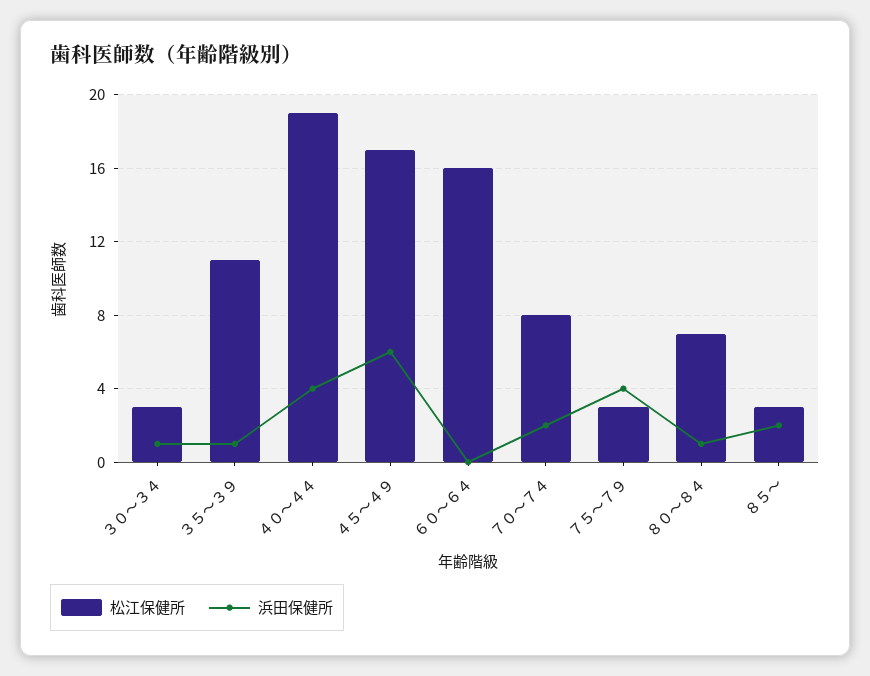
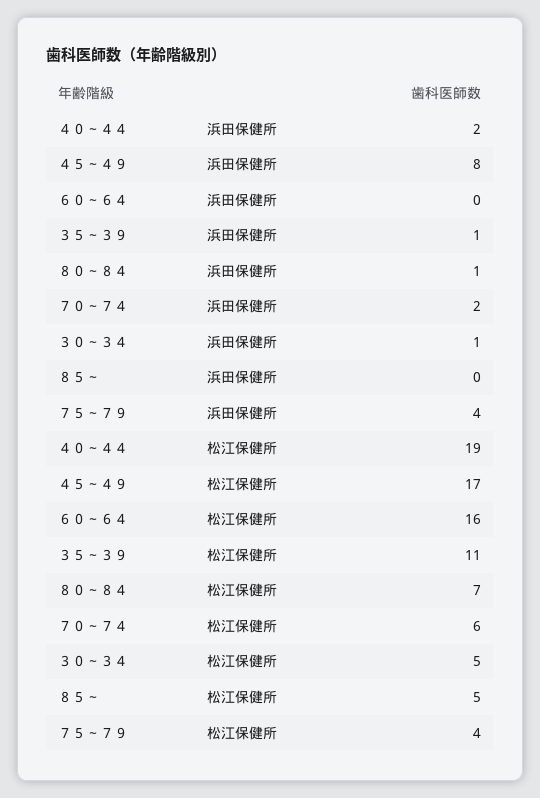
松江保健所, ３０～３４: 3 -> 5
浜田保健所, ４０～４４: 4 -> 2
浜田保健所, ４５～４９: 6 -> 8
松江保健所, ７０～７４: 8 -> 6
松江保健所, ７５～７９: 3 -> 4
松江保健所, ８５～: 3 -> 5
浜田保健所, ８５～: 2 -> 0

